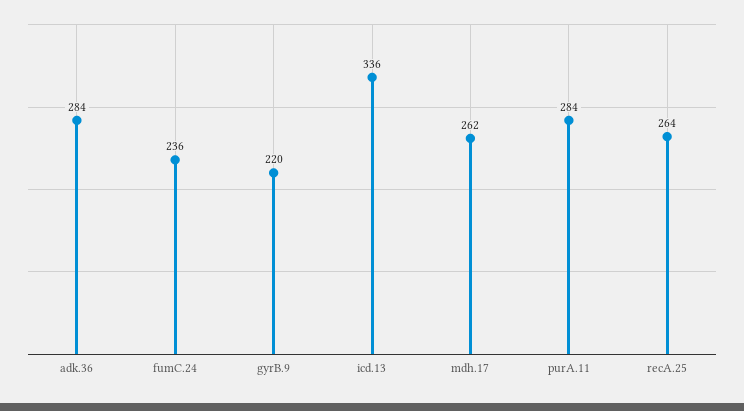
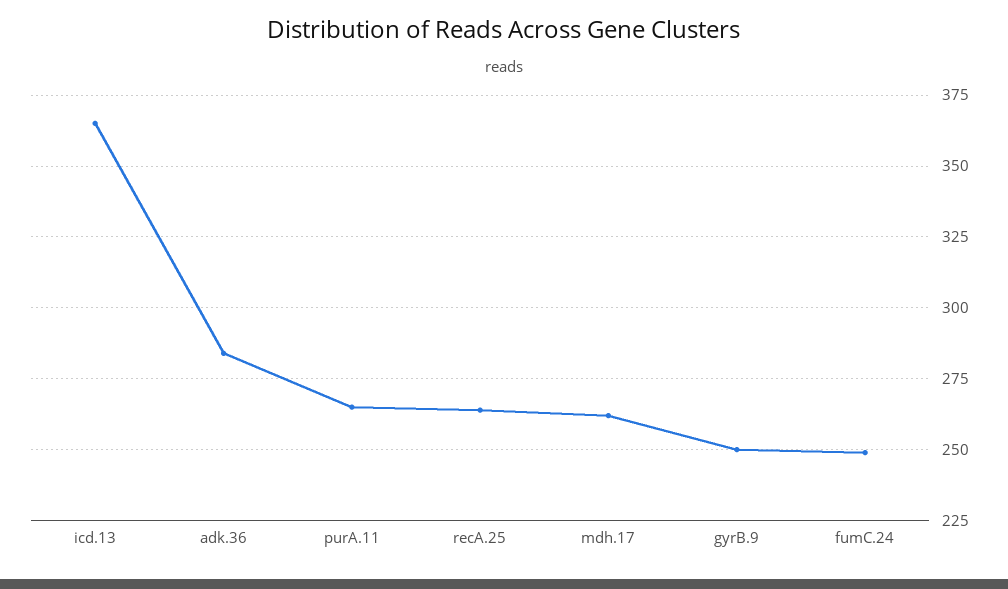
fumC.24: 236 -> 250
gyrB.9: 220 -> 250
icd.13: 336 -> 365
purA.11: 284 -> 265

